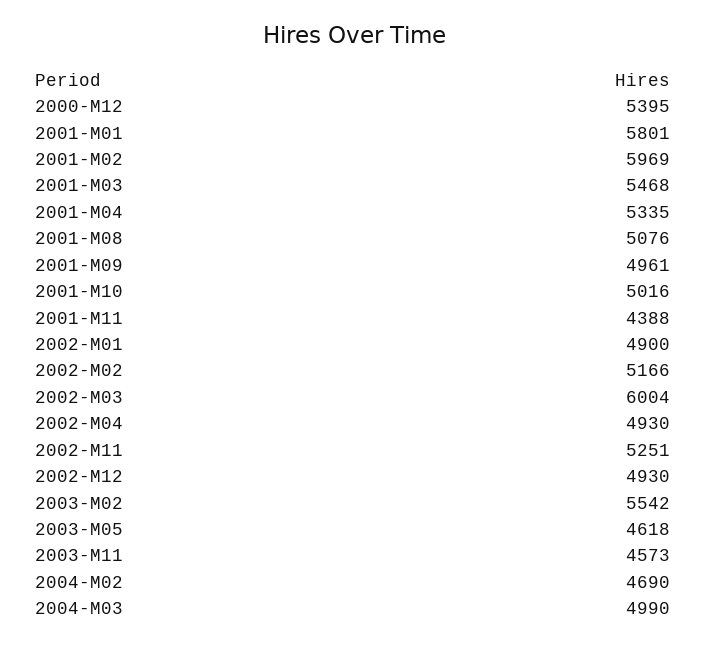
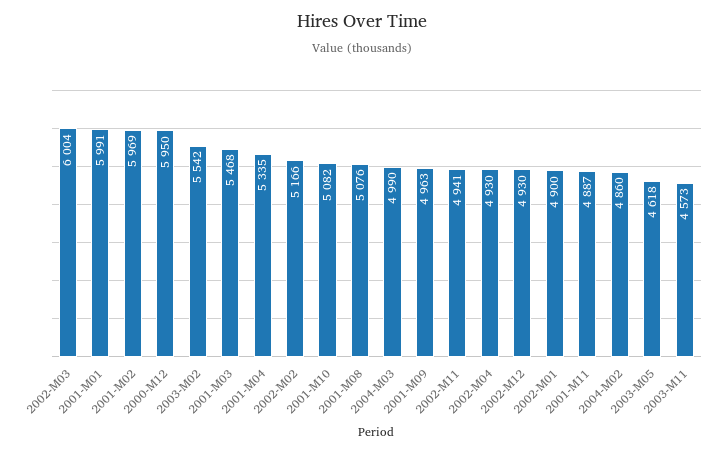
2000-M12: 5395 -> 5950
2001-M01: 5801 -> 5991
2001-M09: 4961 -> 4963
2001-M10: 5016 -> 5082
2001-M11: 4388 -> 4887
2002-M11: 5251 -> 4941
2004-M02: 4690 -> 4860

